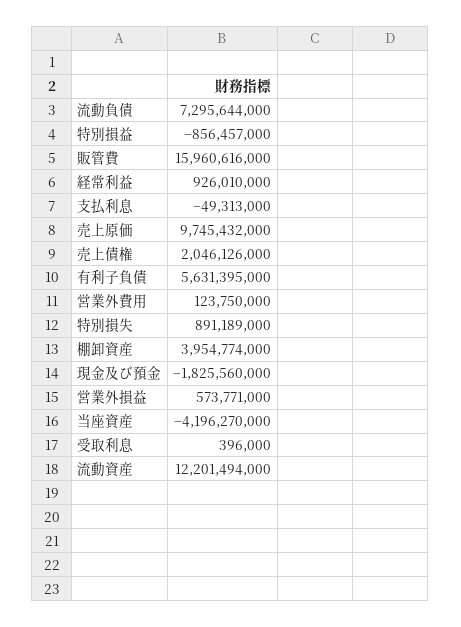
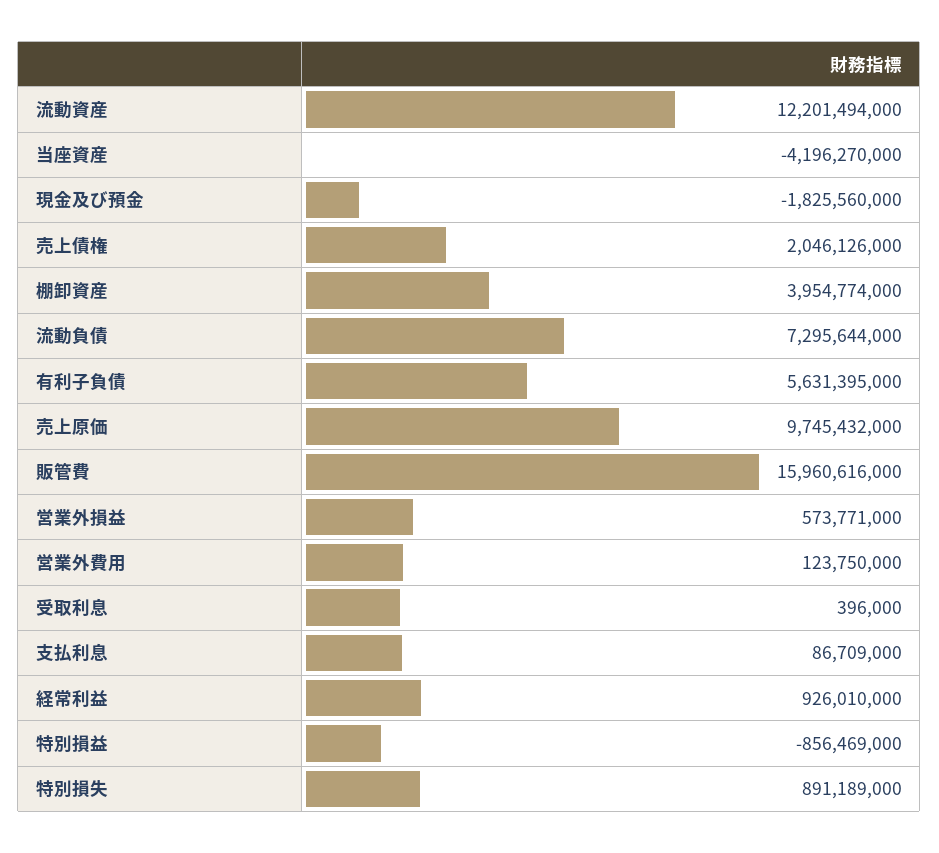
特別損益: -856457000 -> -856469000
支払利息: -49313000 -> 86709000

